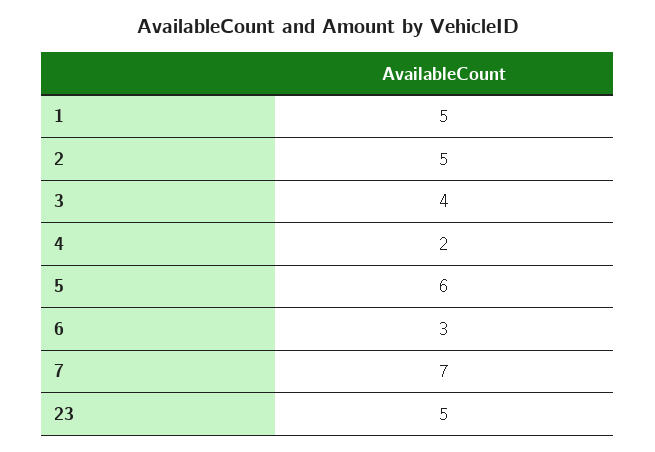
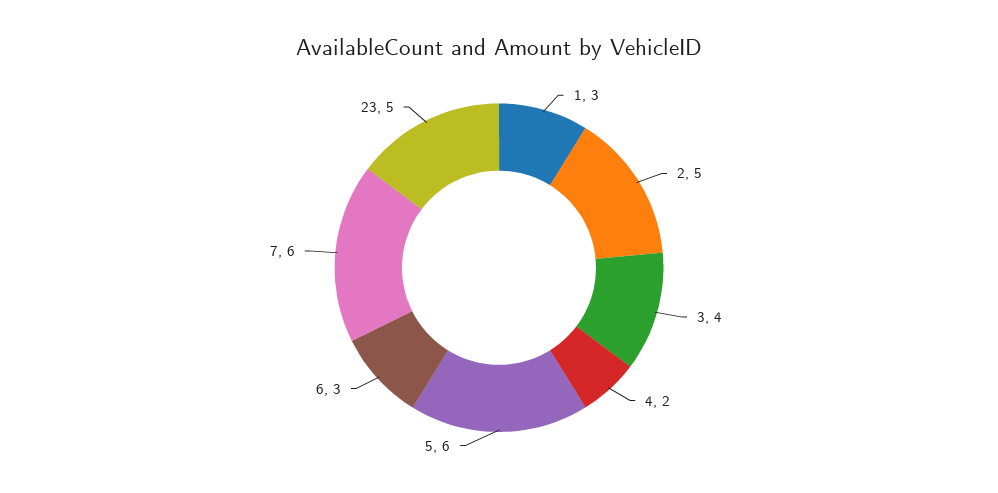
1: 5 -> 3
7: 7 -> 6

